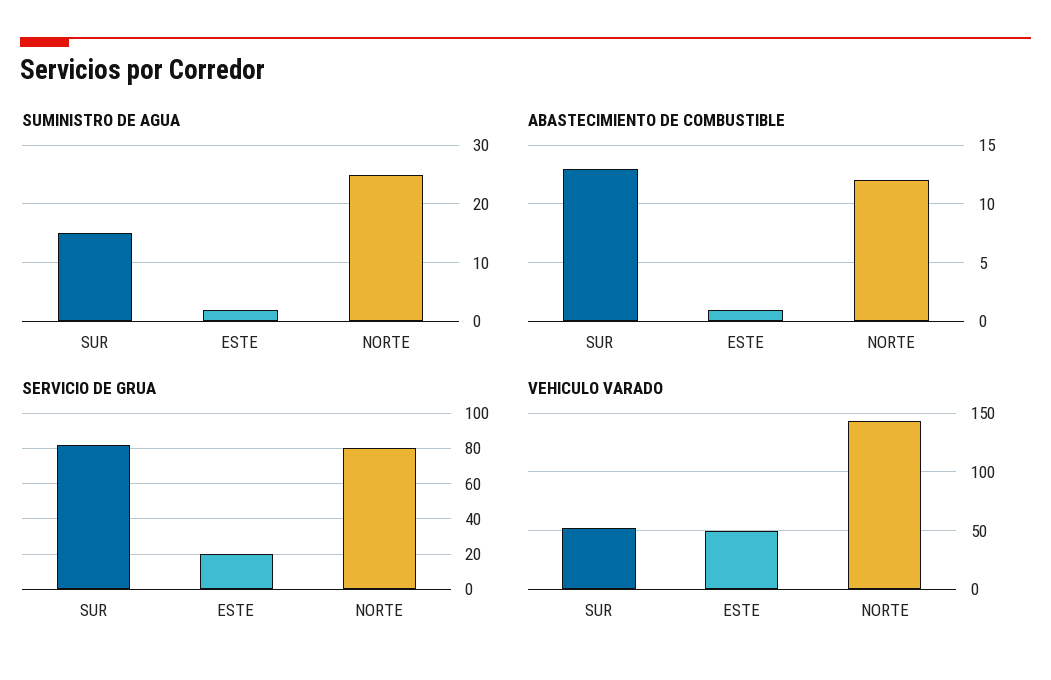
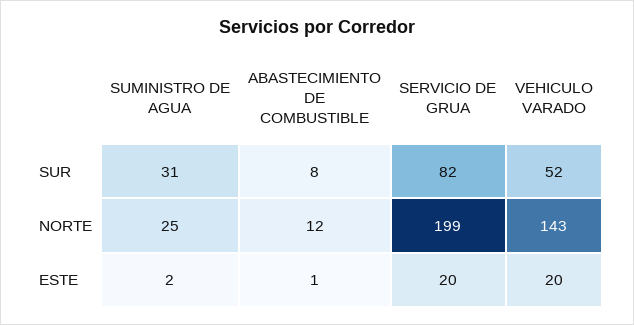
SUMINISTRO DE AGUA, SUR: 15 -> 31
ABASTECIMIENTO DE COMBUSTIBLE, SUR: 13 -> 8
SERVICIO DE GRUA, NORTE: 80 -> 199
VEHICULO VARADO, ESTE: 50 -> 20

